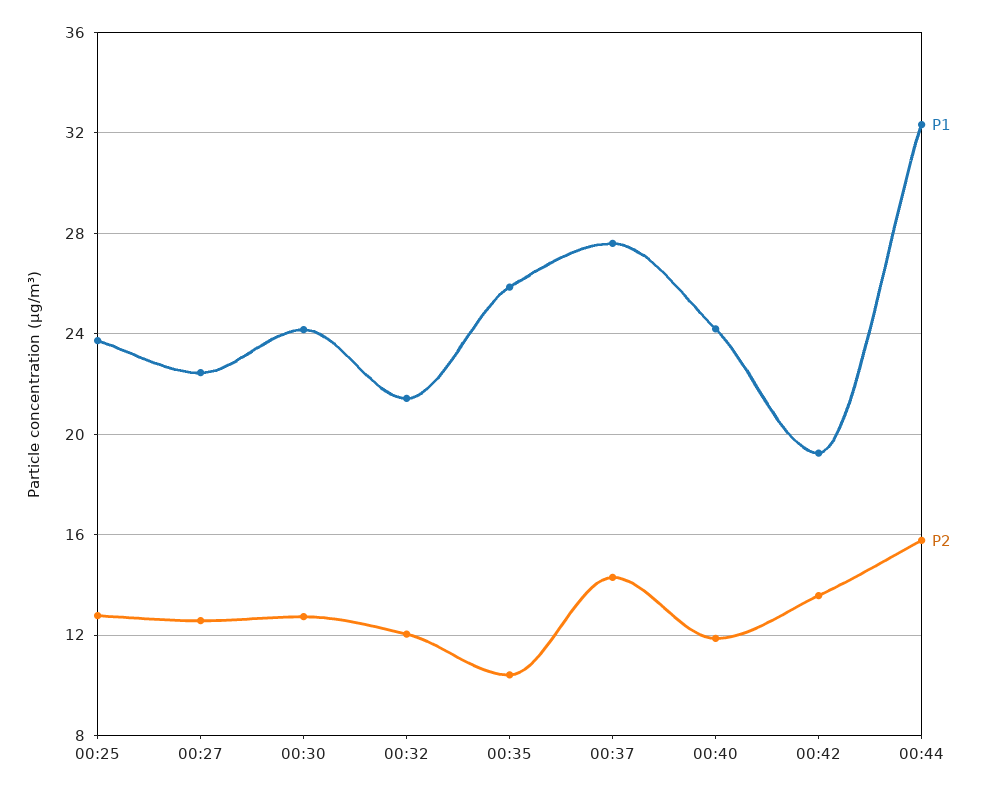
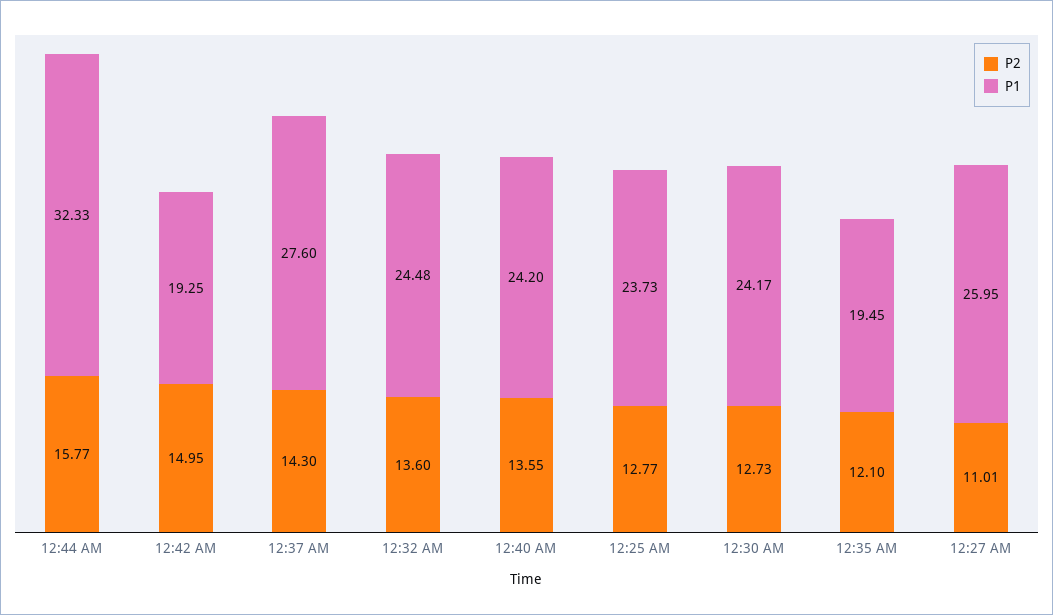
P1, 00:27: 22.5 -> 25.95
P2, 00:27: 12.5 -> 11.01
P1, 00:32: 21.5 -> 24.48
P2, 00:32: 12 -> 13.6
P1, 00:35: 26 -> 19.45
P2, 00:35: 10.5 -> 12.1
P2, 00:40: 12 -> 13.55
P2, 00:42: 13.5 -> 14.95

